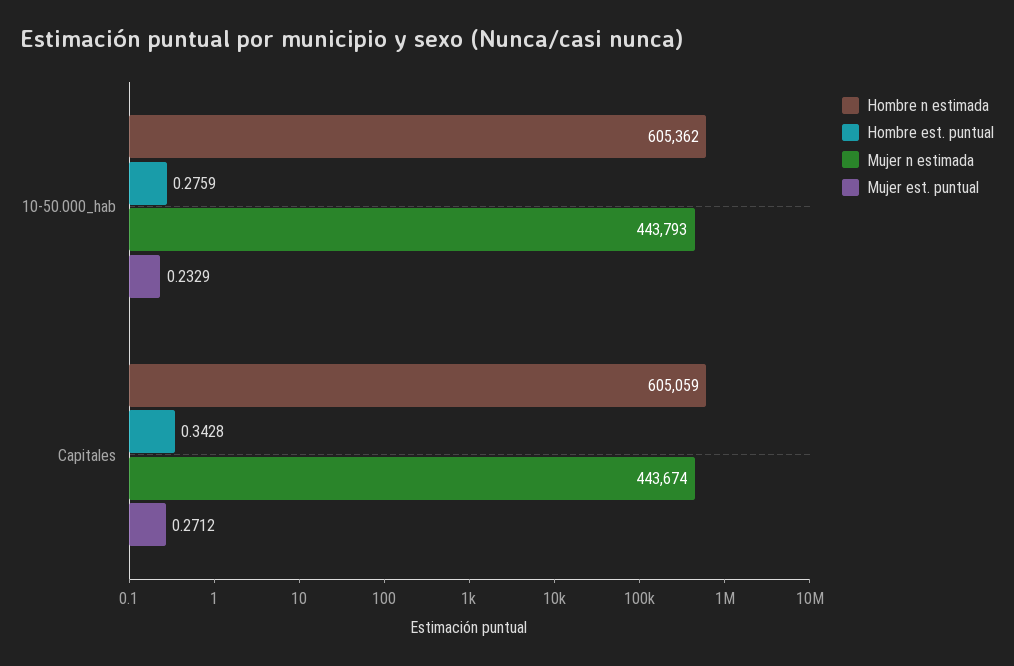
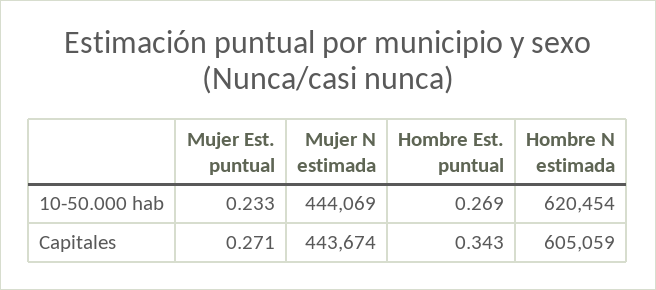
Hombre n estimada, 10-50.000_hab: 605362 -> 620454
Hombre est. puntual, 10-50.000_hab: 0.2759 -> 0.269
Mujer n estimada, 10-50.000_hab: 443793 -> 444069

